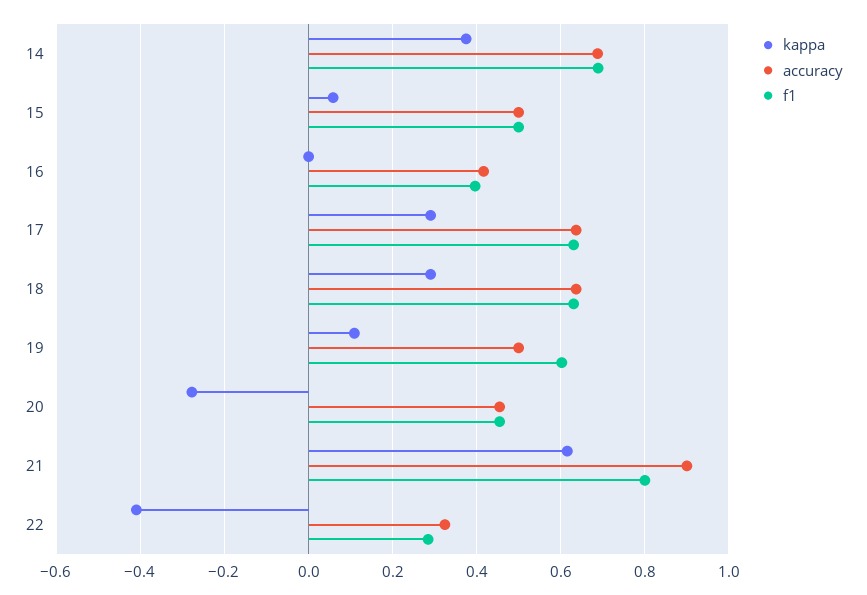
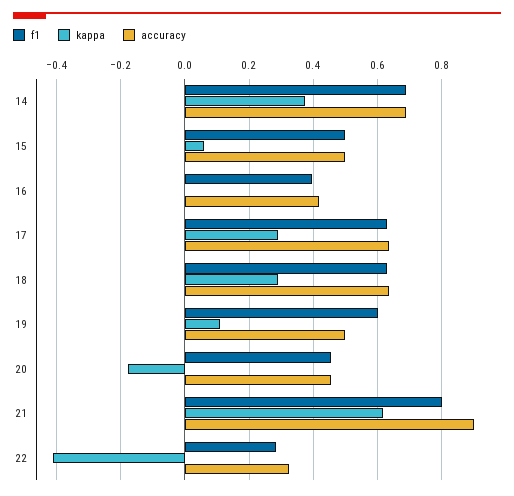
kappa, 20: -0.28 -> -0.18

